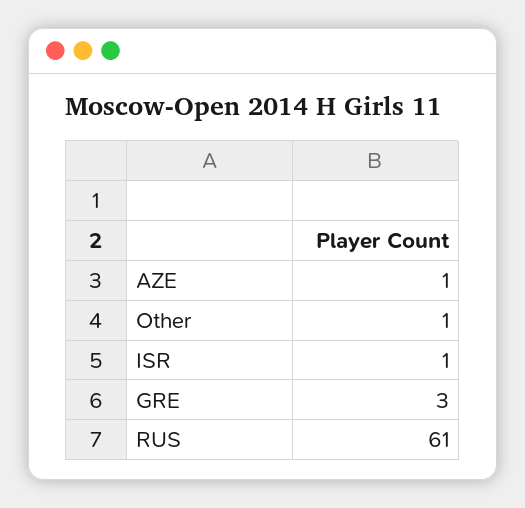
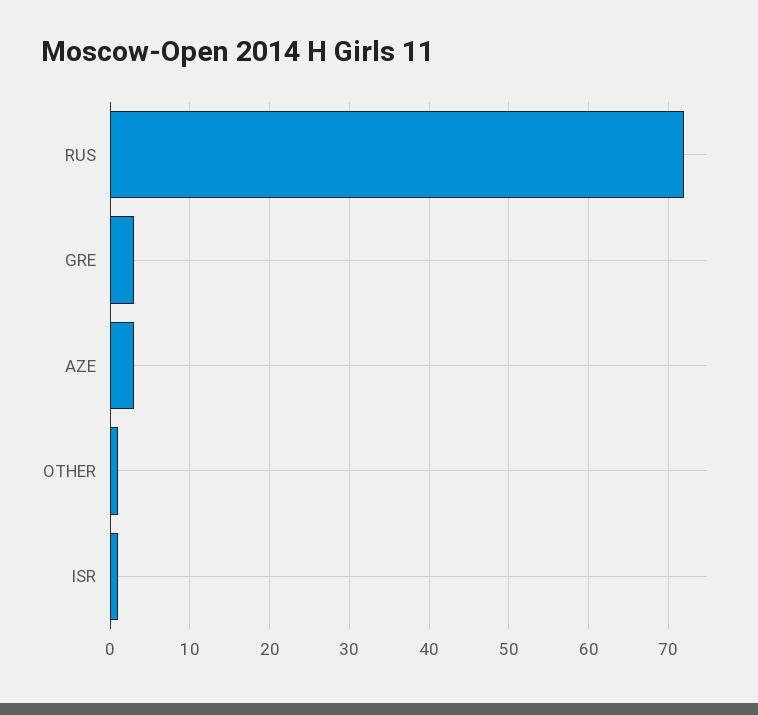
AZE: 1 -> 3
RUS: 61 -> 72

